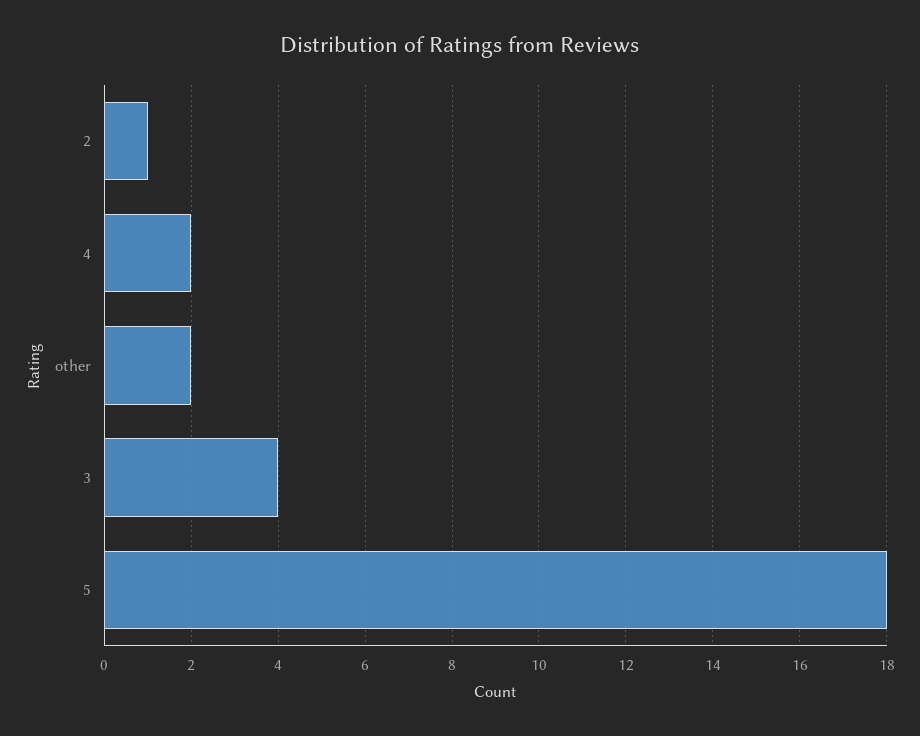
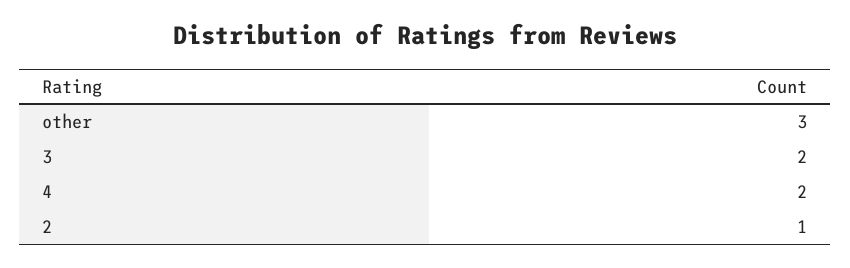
other: 2 -> 3
3: 4 -> 2
5: 18 -> none

